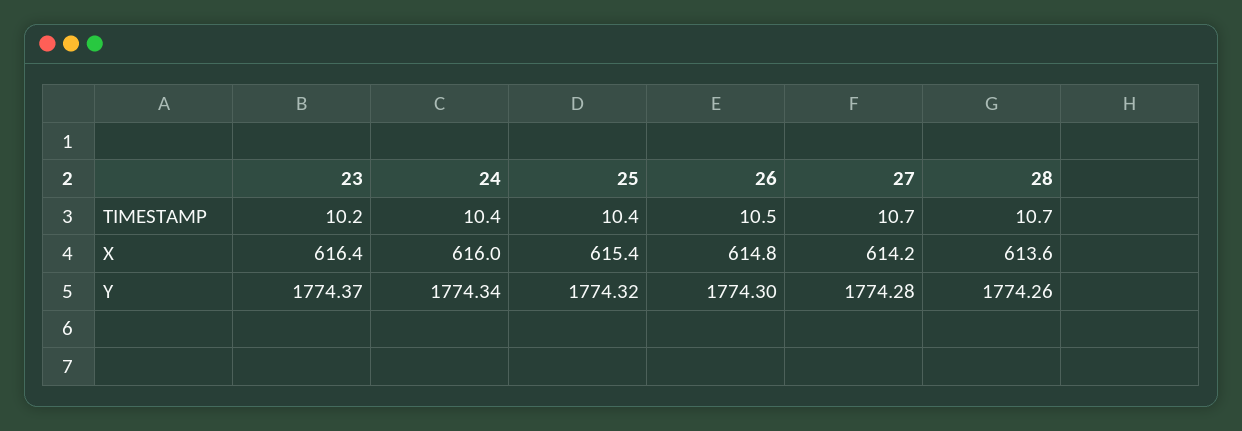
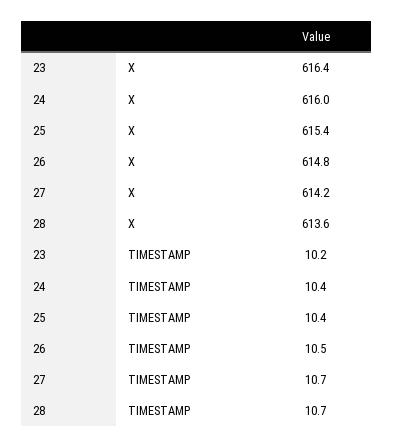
23, Y: 1774.37 -> none
24, Y: 1774.34 -> none
25, Y: 1774.32 -> none
26, Y: 1774.3 -> none
27, Y: 1774.28 -> none
28, Y: 1774.26 -> none

